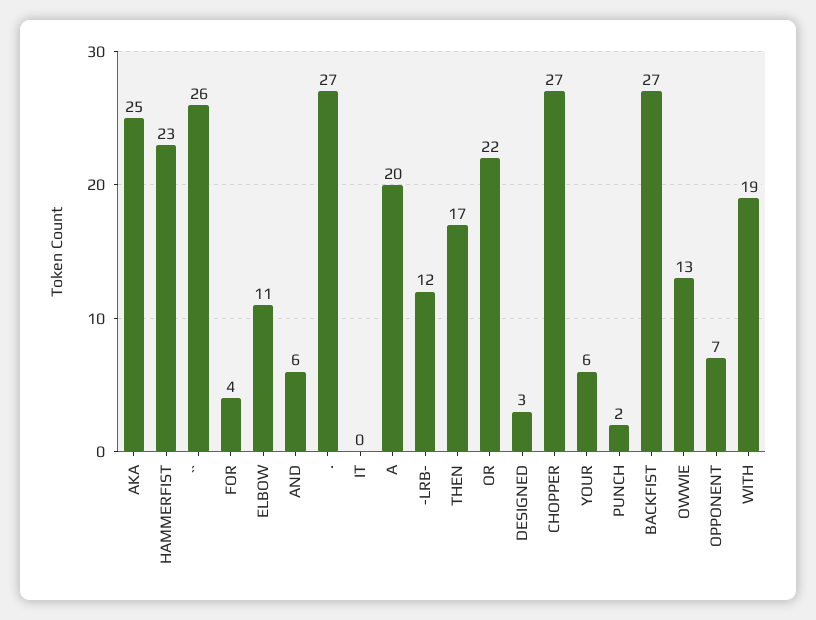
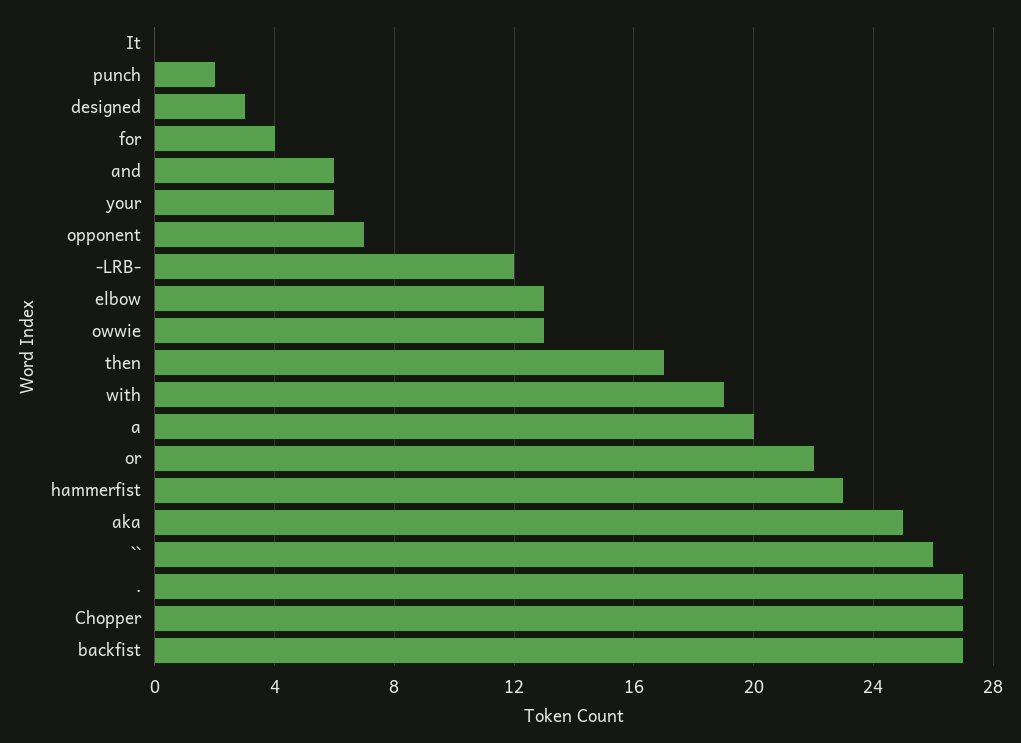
ELBOW: 11 -> 13

